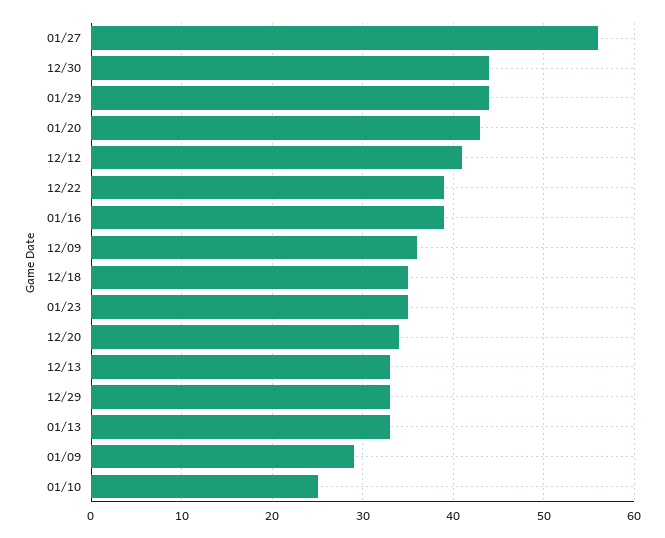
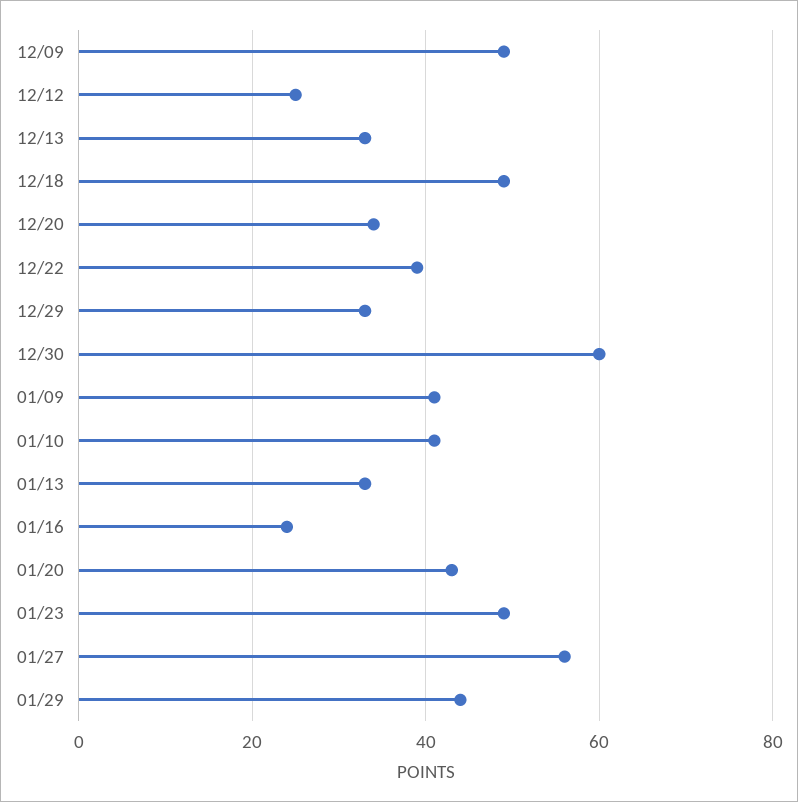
12/30: 44 -> 60
12/12: 41 -> 25
01/16: 39 -> 25
12/09: 36 -> 50
12/18: 35 -> 50
01/23: 35 -> 50
01/09: 29 -> 40
01/10: 25 -> 40

